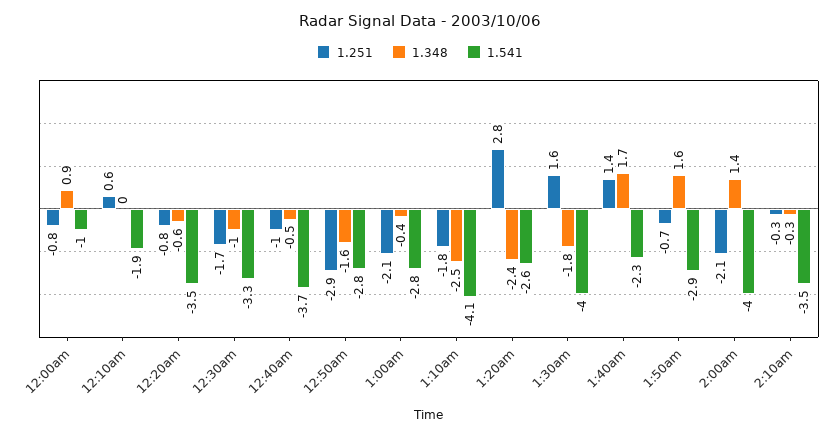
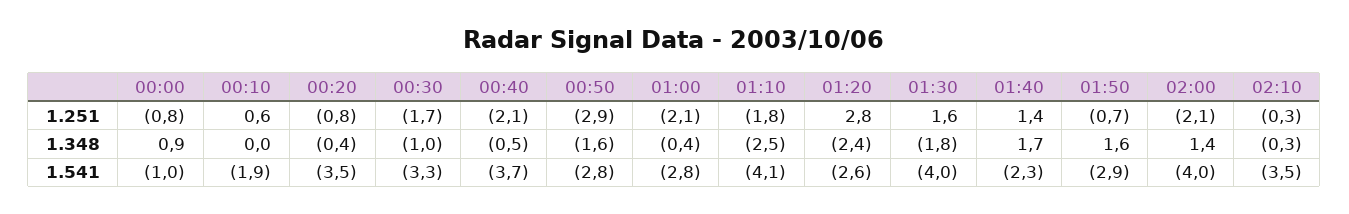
1.348, 12:20am: -0.6 -> -0.4
1.251, 12:40am: -1 -> -2.1

